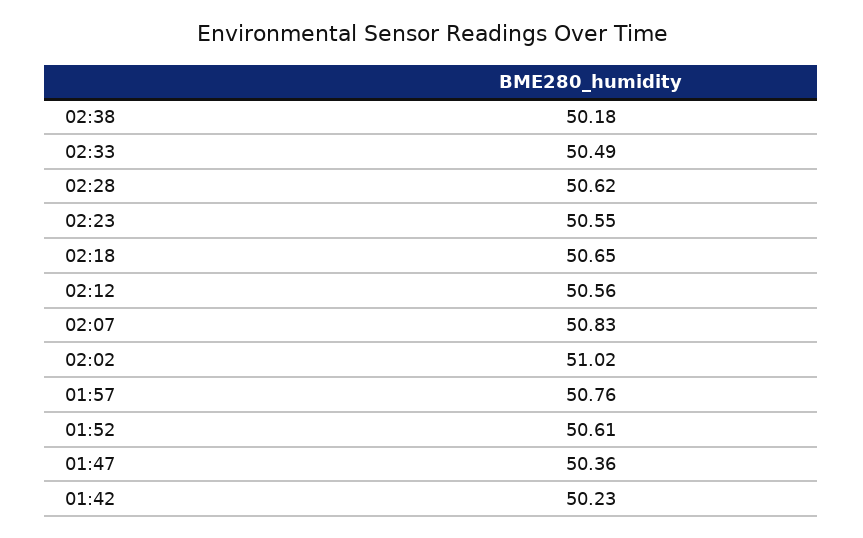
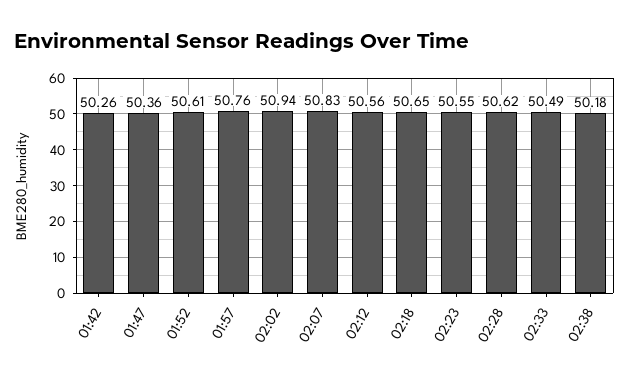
02:02: 51.02 -> 50.94
01:42: 50.23 -> 50.26

